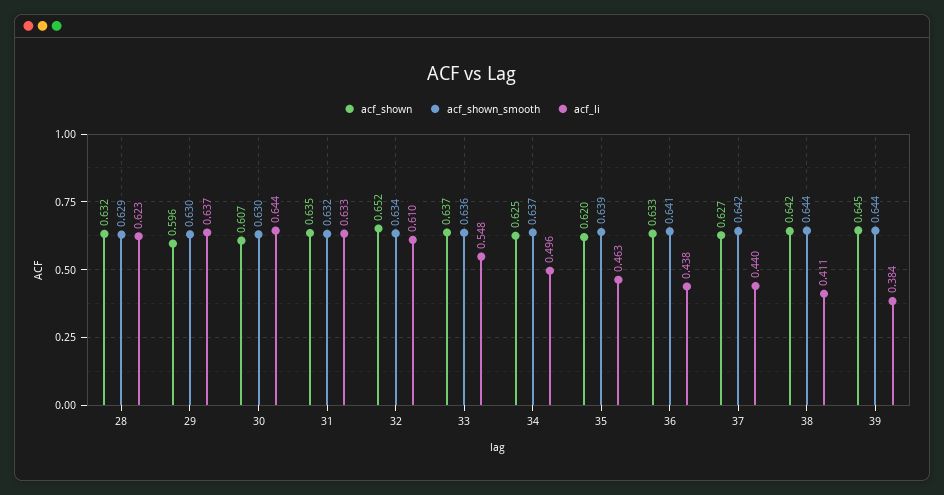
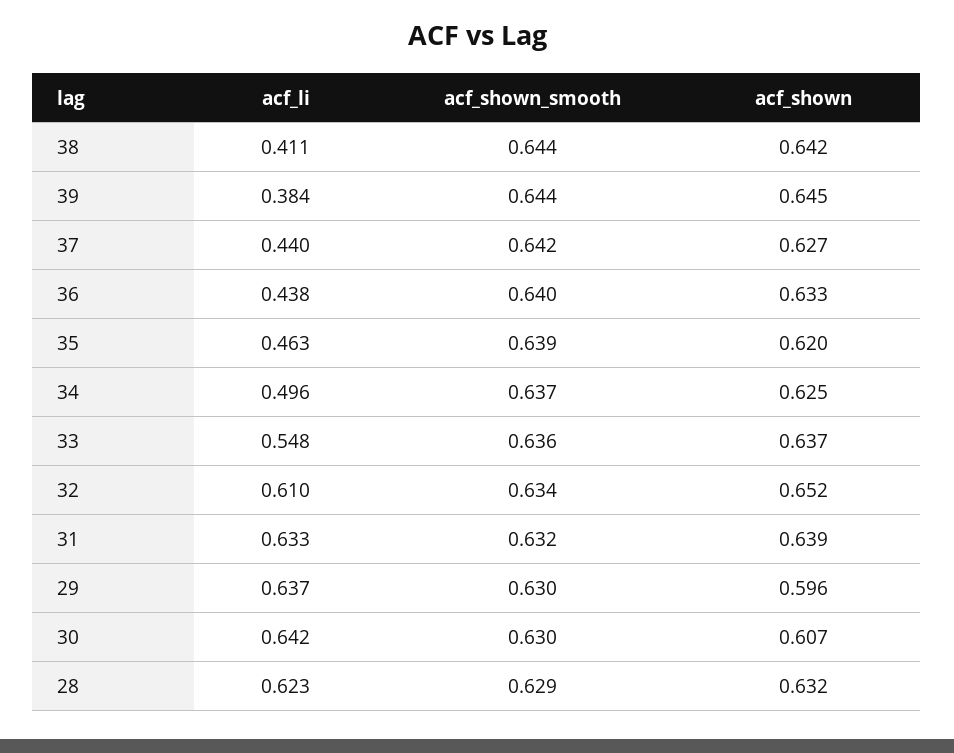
acf_li, 30: 0.644 -> 0.642
acf_shown, 31: 0.635 -> 0.639
acf_shown_smooth, 36: 0.641 -> 0.64

